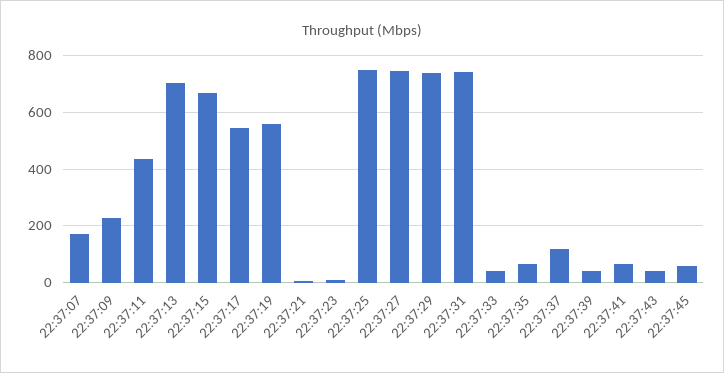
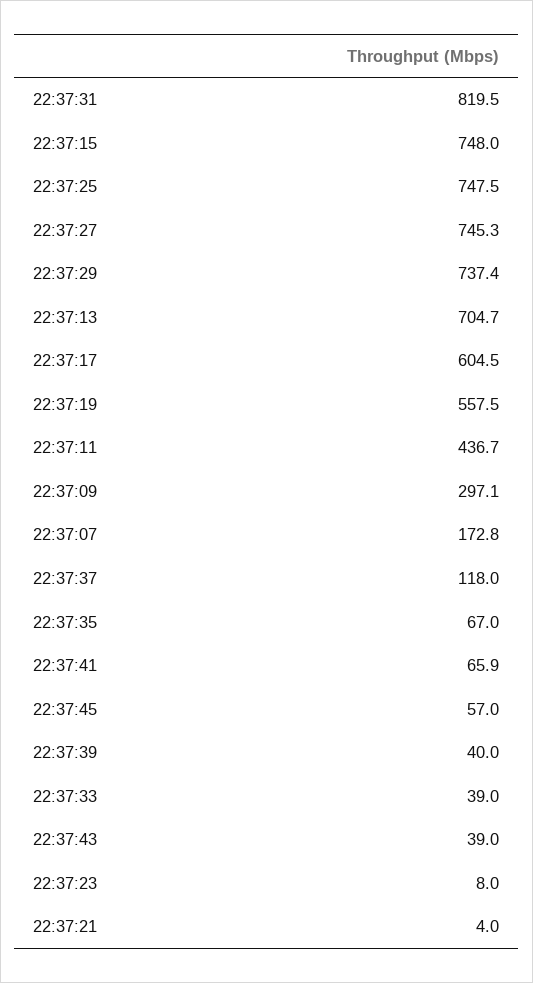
22:37:09: 225 -> 297.1
22:37:15: 675 -> 748
22:37:17: 550 -> 604.5
22:37:31: 750 -> 819.5

